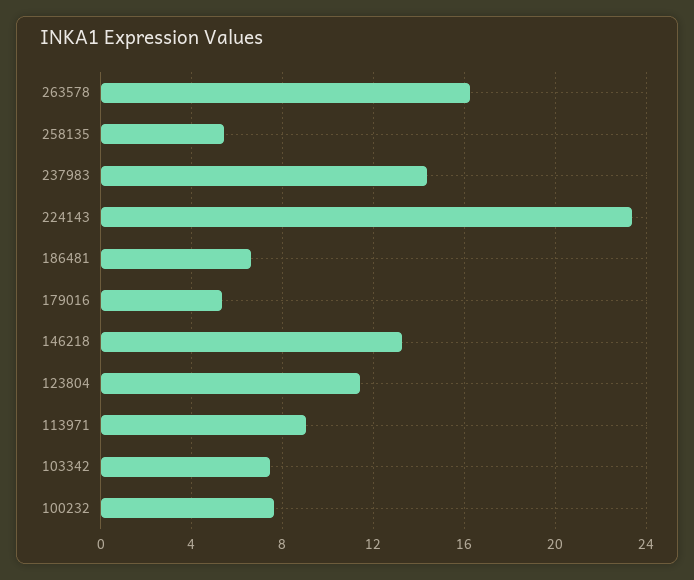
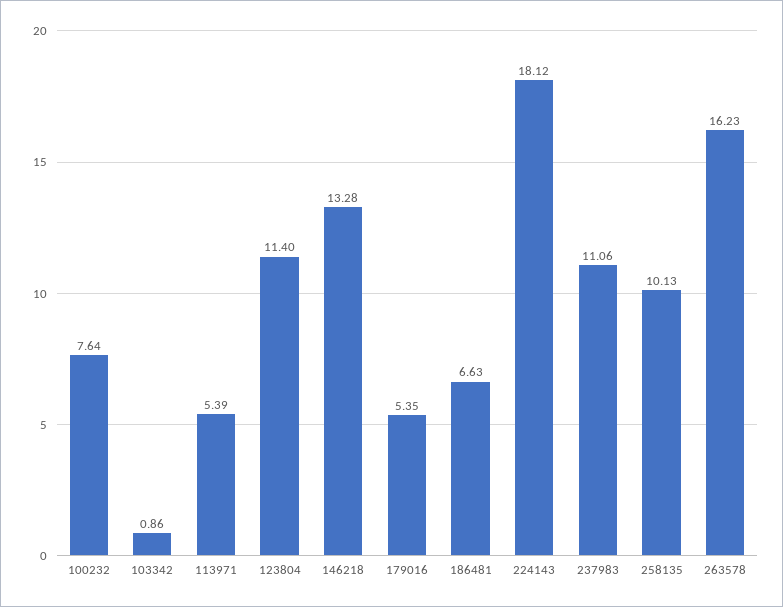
258135: 5.5 -> 10.13
237983: 14.5 -> 11.06
224143: 23.5 -> 18.12
113971: 9 -> 5.39
103342: 7.5 -> 0.86

